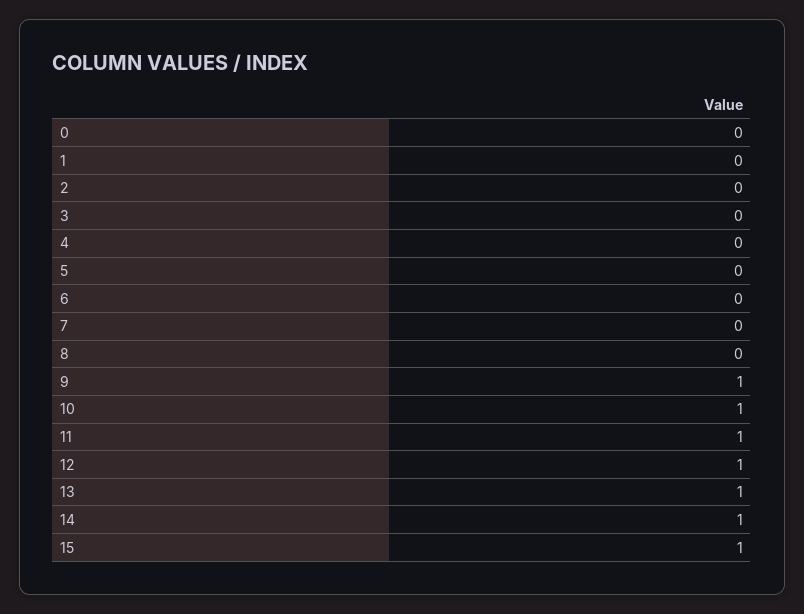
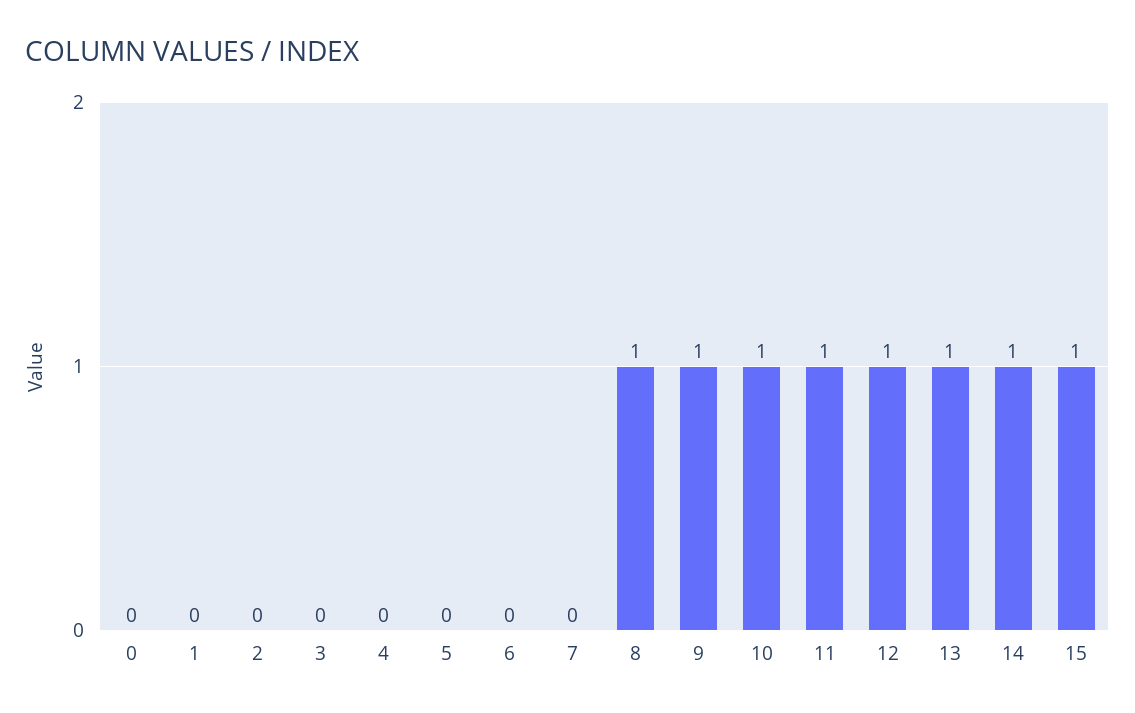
8: 0 -> 1

